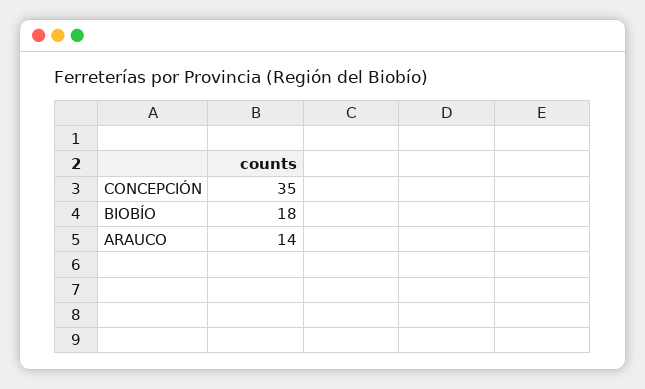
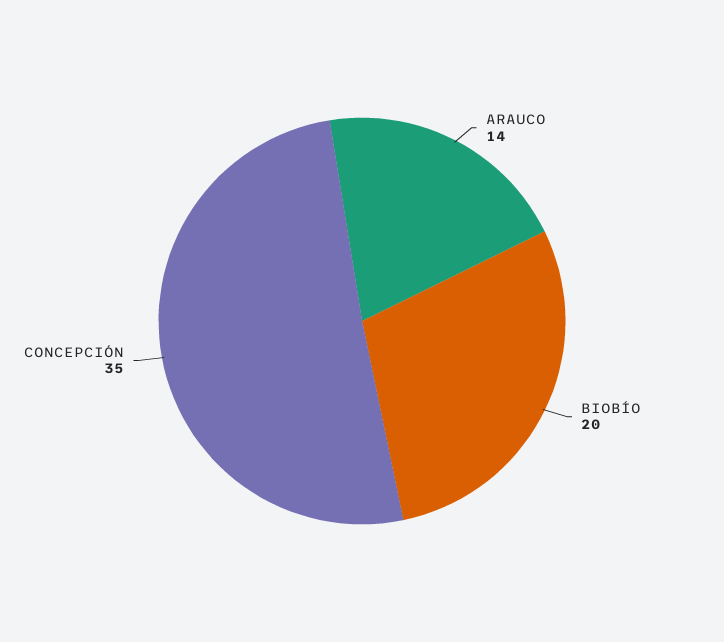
BIOBÍO: 18 -> 20

